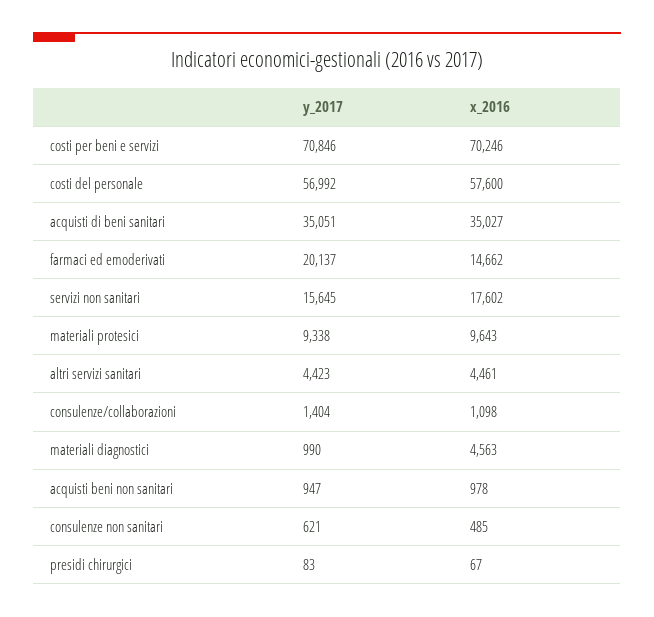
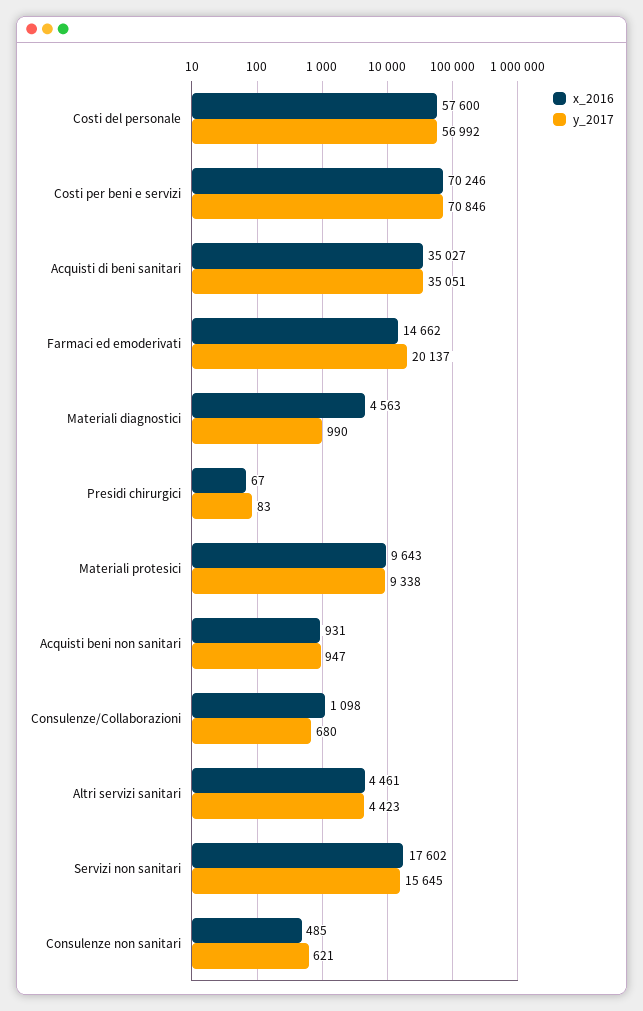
y_2017, consulenze/collaborazioni: 1404 -> 680
x_2016, acquisti beni non sanitari: 978 -> 931

